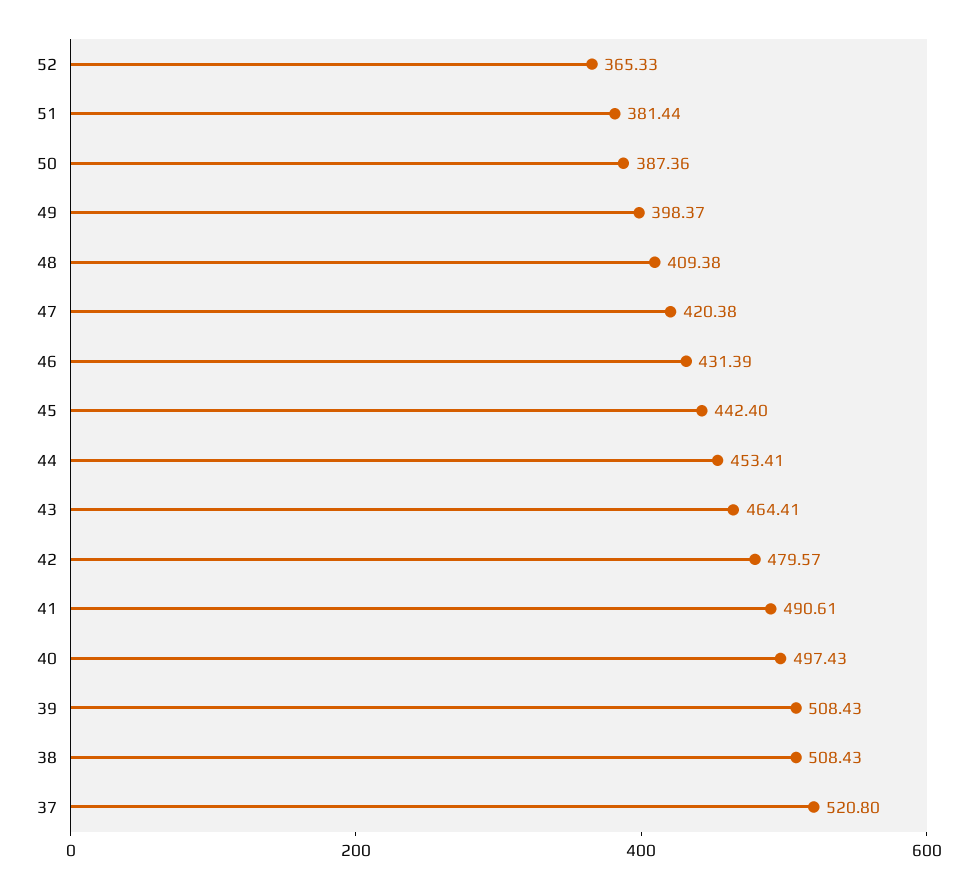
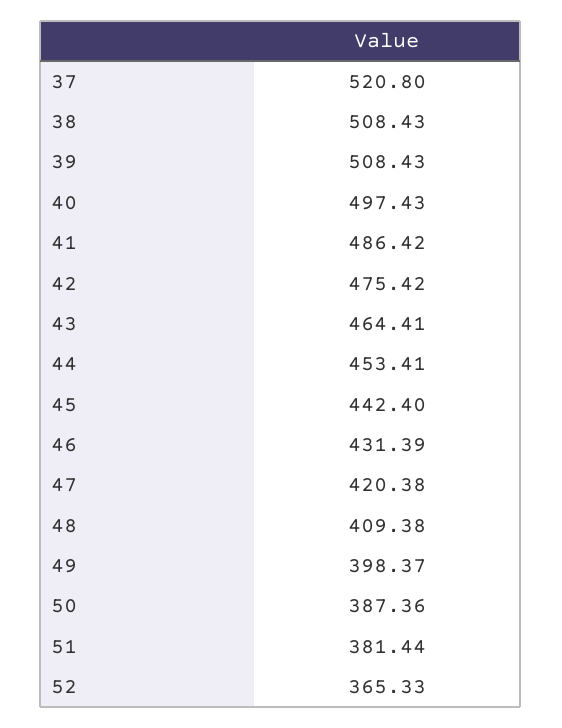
42: 479.57 -> 475.42
41: 490.61 -> 486.42

